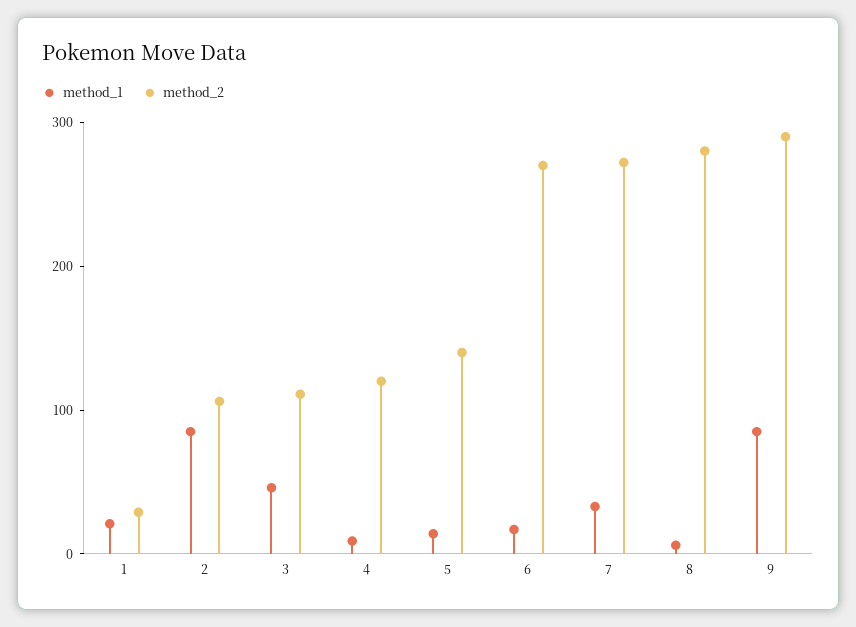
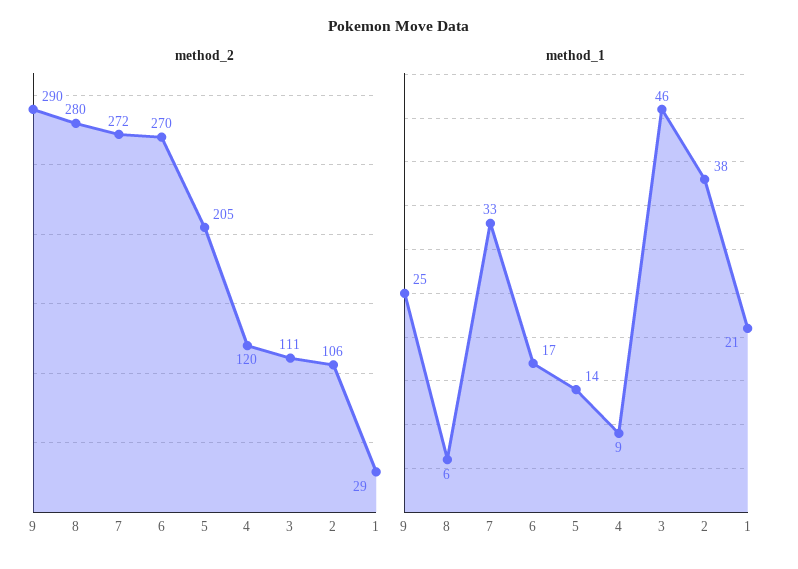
method_1, 2: 80 -> 38
method_2, 5: 140 -> 205
method_1, 9: 80 -> 25

